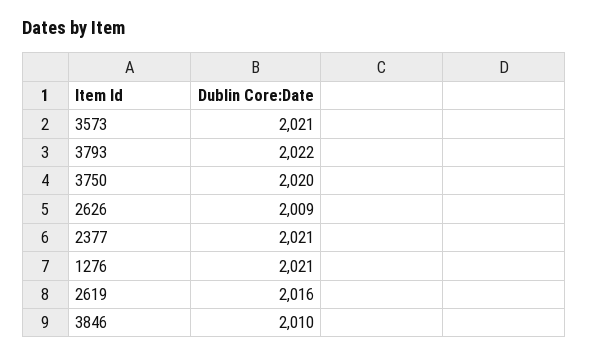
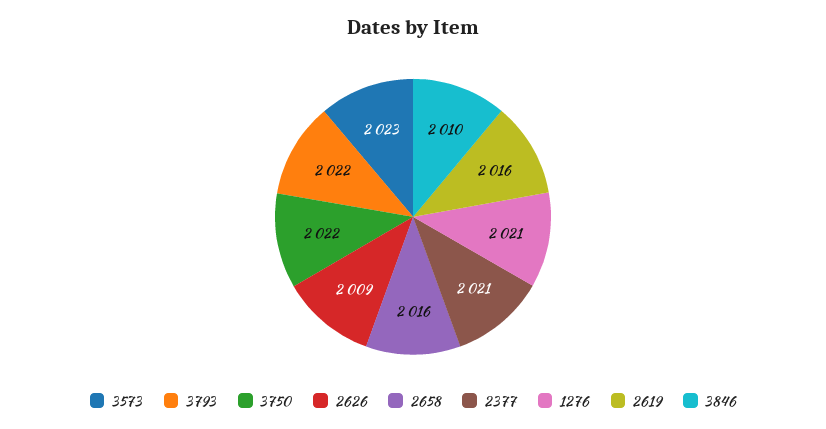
3573: 2021 -> 2023
3750: 2020 -> 2022
2658: none -> 2016

